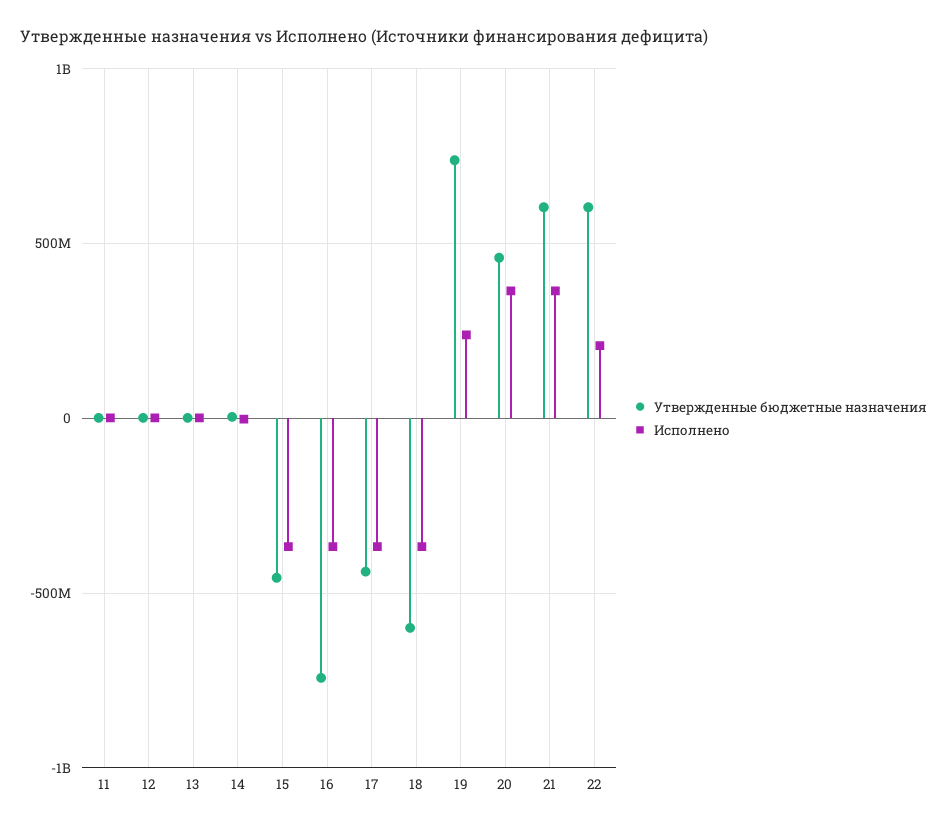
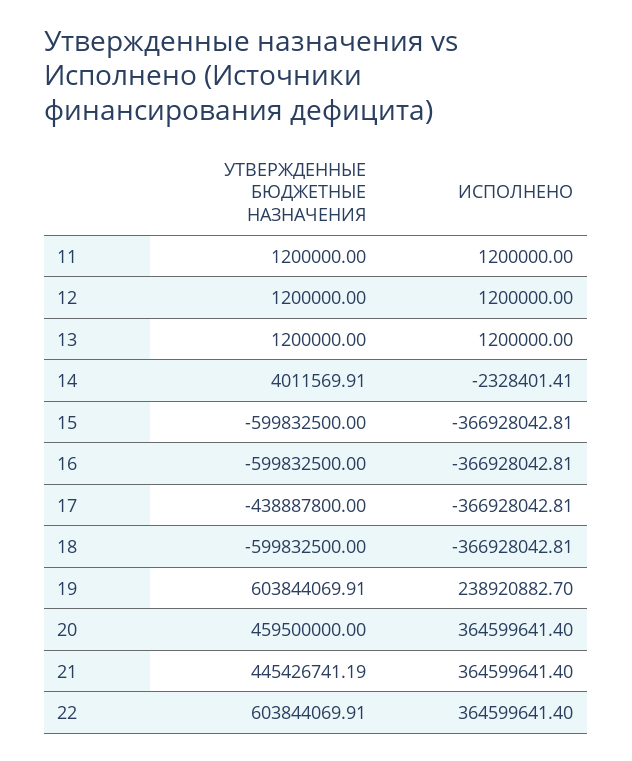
Утвержденные бюджетные назначения, 15: -450000000 -> -599832500
Утвержденные бюджетные назначения, 16: -750000000 -> -599832500
Утвержденные бюджетные назначения, 19: 750000000 -> 603844069.91
Утвержденные бюджетные назначения, 21: 600000000 -> 445426741.19
Исполнено, 22: 200000000 -> 364599641.4

